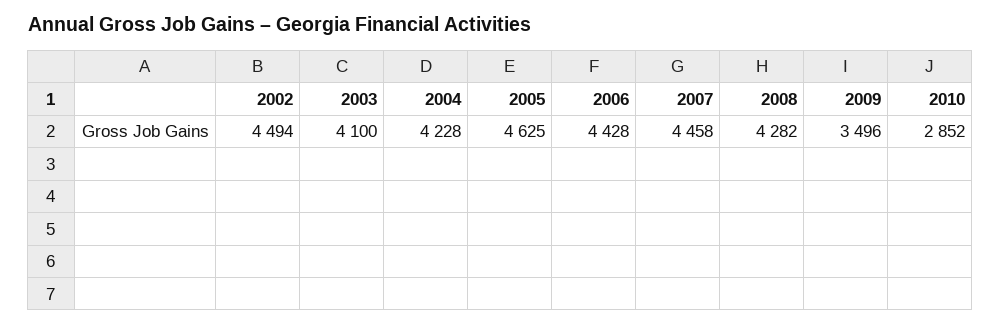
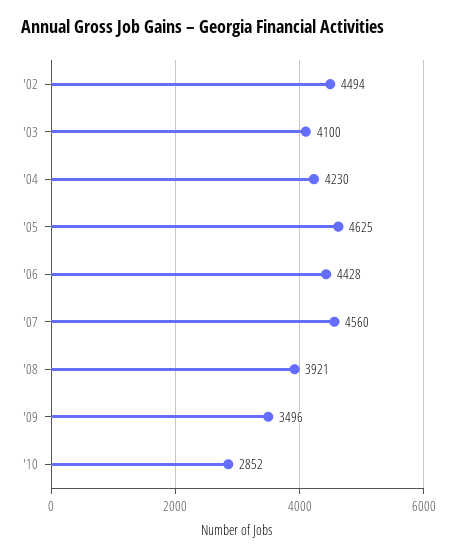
2004: 4228 -> 4230
2007: 4458 -> 4560
2008: 4282 -> 3921

